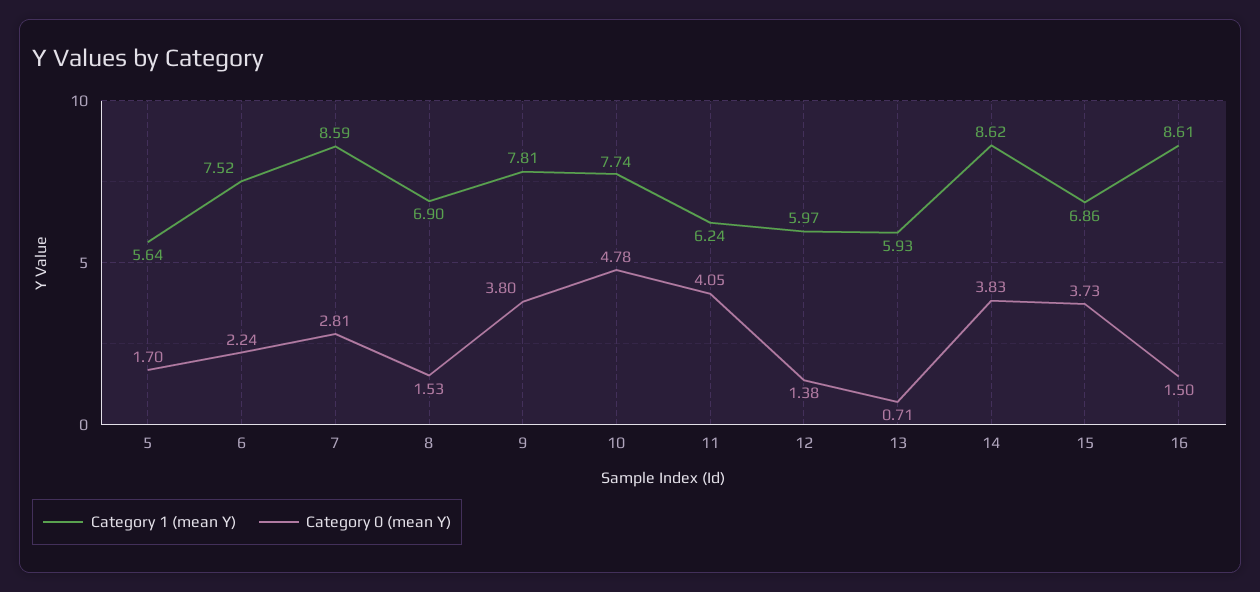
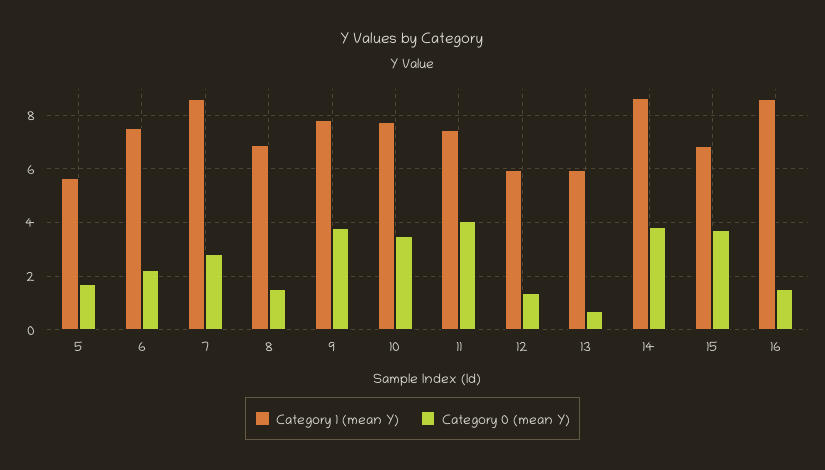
Category 0 (mean Y), 10: 4.78 -> 3.5
Category 1 (mean Y), 11: 6.24 -> 7.5

